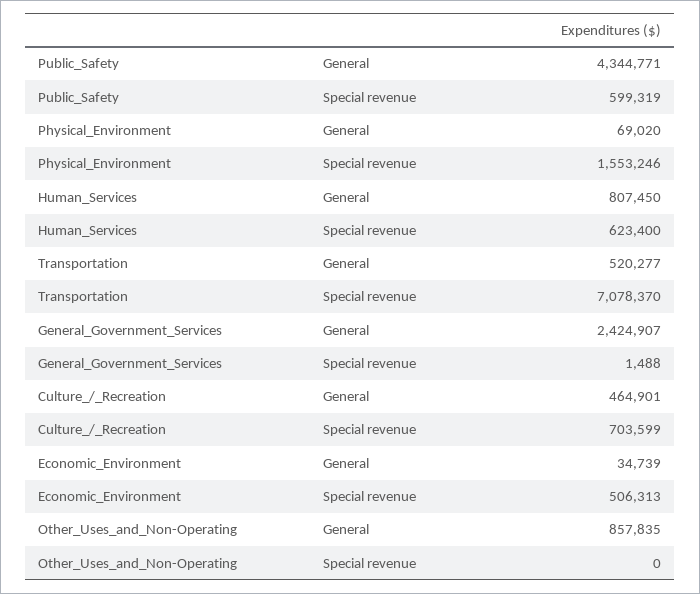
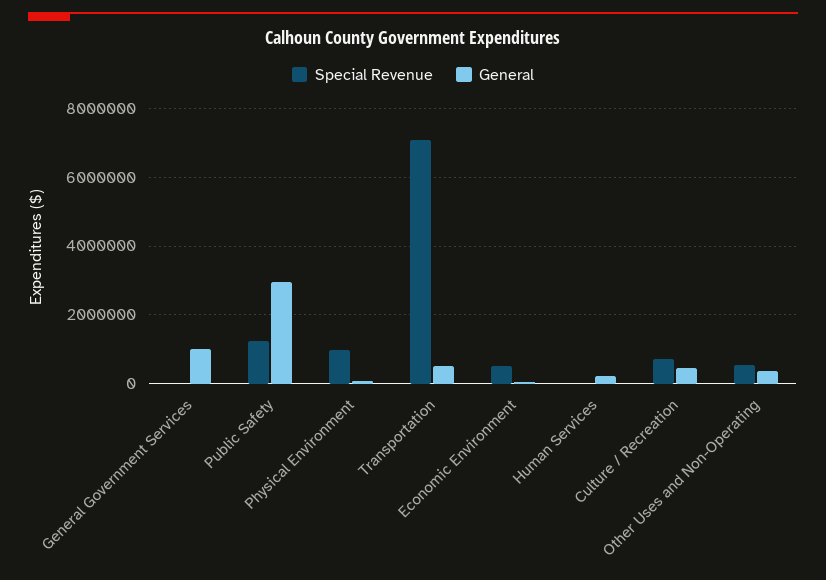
General, Public_Safety: 4344771 -> 3000000
Special revenue, Public_Safety: 599319 -> 1200000
Special revenue, Physical_Environment: 1553246 -> 1000000
General, Human_Services: 807450 -> 200000
Special revenue, Human_Services: 623400 -> 0
General, General_Government_Services: 2424907 -> 1000000
General, Other_Uses_and_Non-Operating: 857835 -> 400000
Special revenue, Other_Uses_and_Non-Operating: 0 -> 600000

